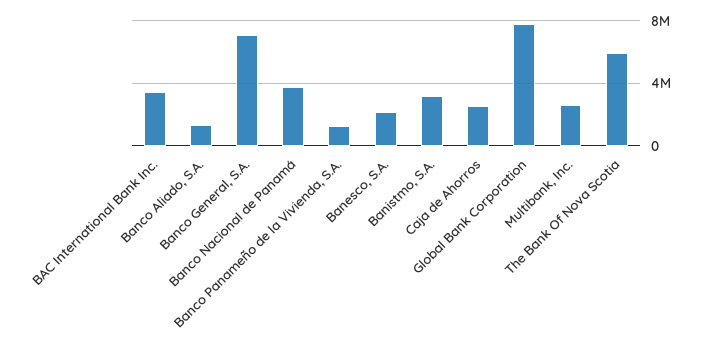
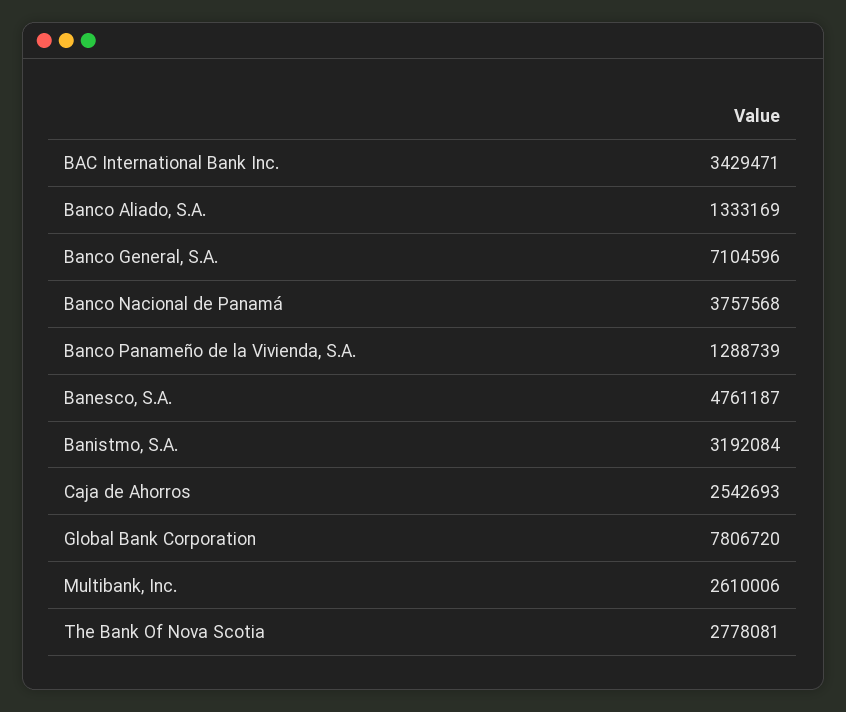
Banesco, S.A.: 2000000 -> 4761187
The Bank Of Nova Scotia: 6000000 -> 2778081

